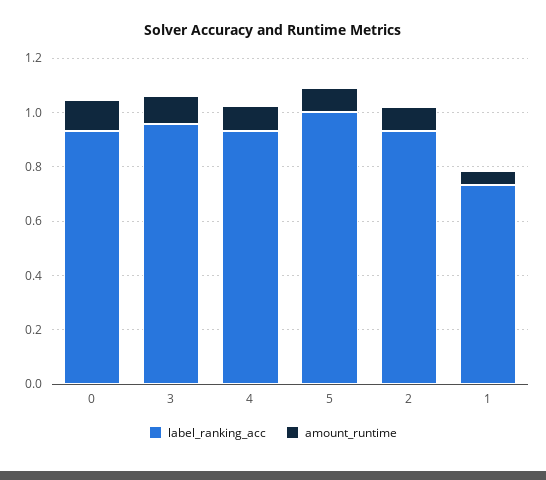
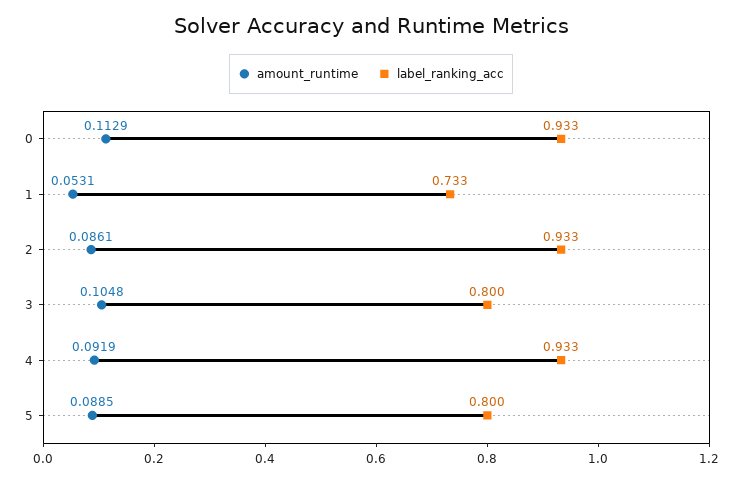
label_ranking_acc, 3: 0.95 -> 0.8
label_ranking_acc, 5: 1 -> 0.8

